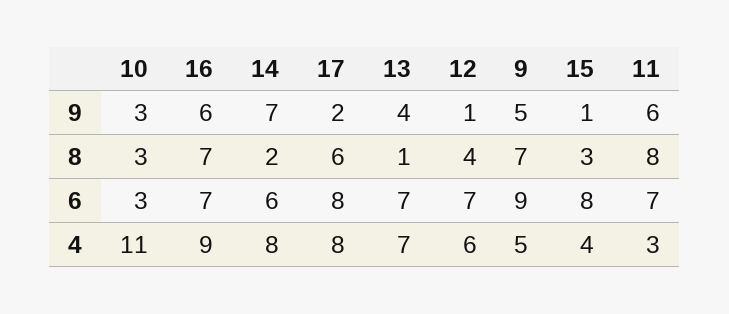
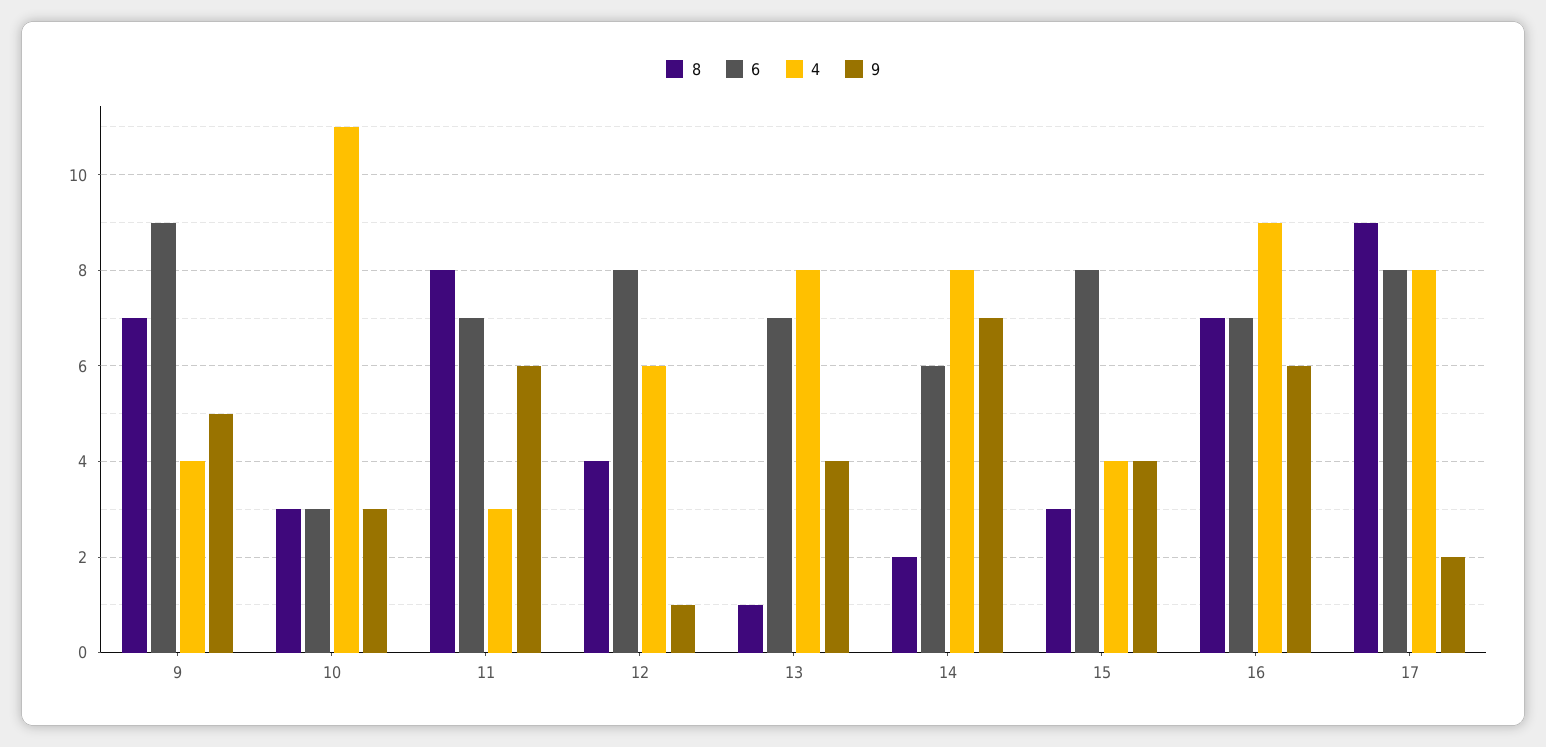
9, 15: 1 -> 4
8, 17: 6 -> 9
6, 12: 7 -> 8
4, 13: 7 -> 8
4, 9: 5 -> 4

